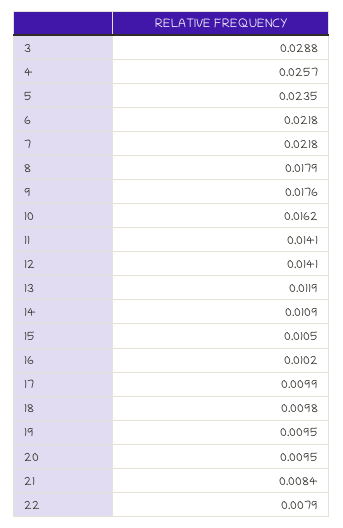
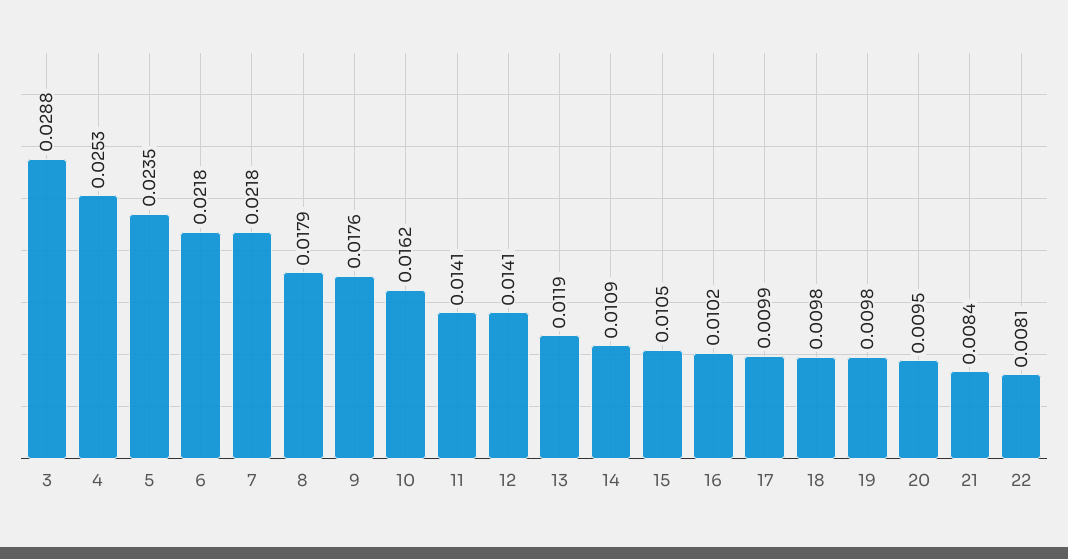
4: 0.0257 -> 0.0253
19: 0.0095 -> 0.0098
22: 0.0079 -> 0.0081

